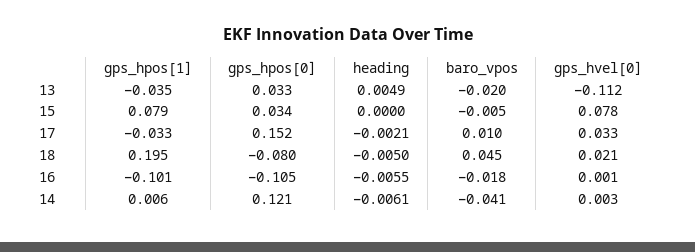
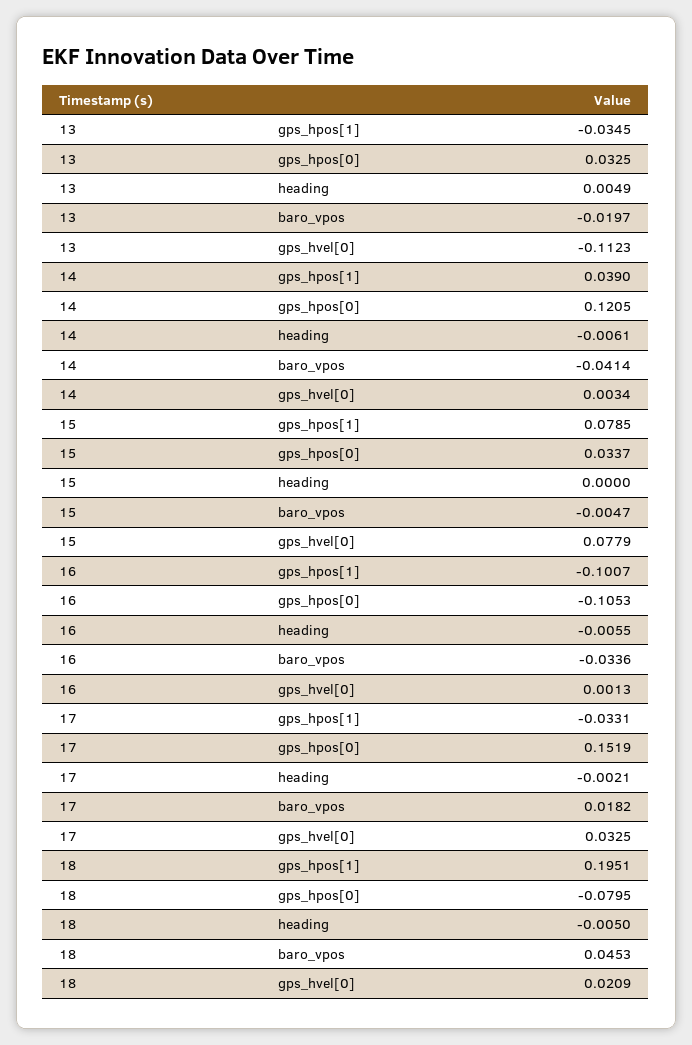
baro_vpos, 17: 0.01 -> 0.0182
baro_vpos, 16: -0.018 -> -0.0336
gps_hpos[1], 14: 0.006 -> 0.039

